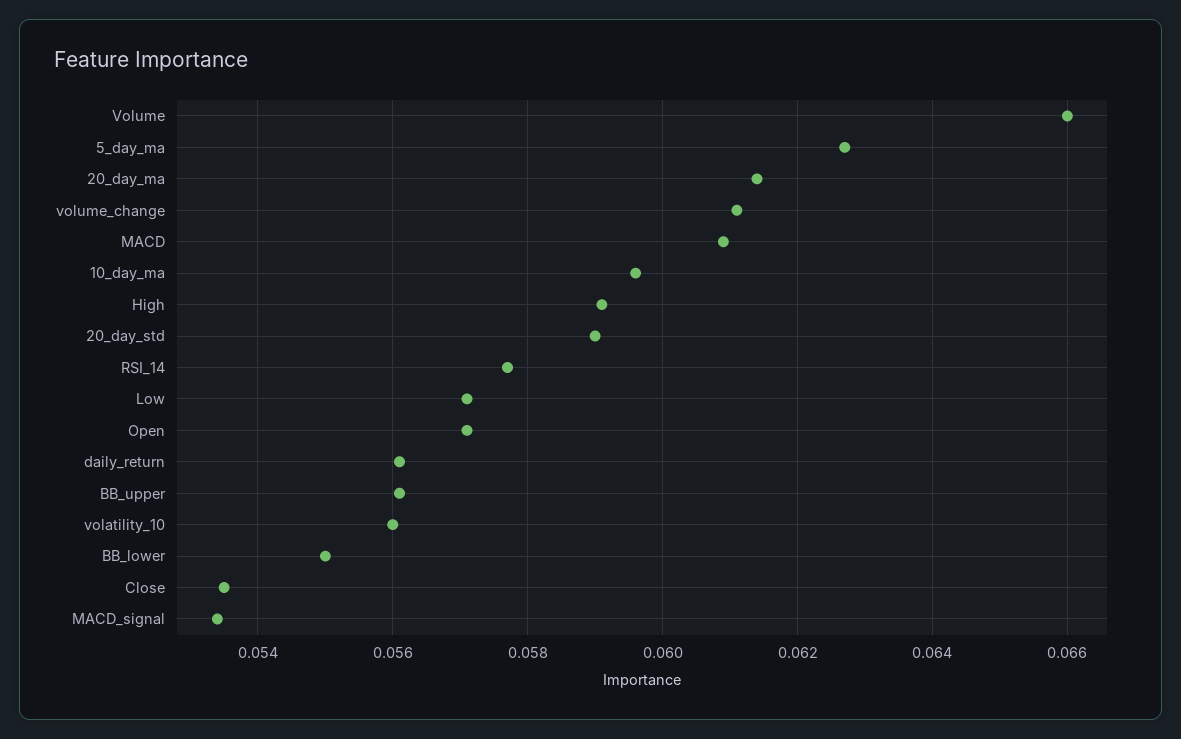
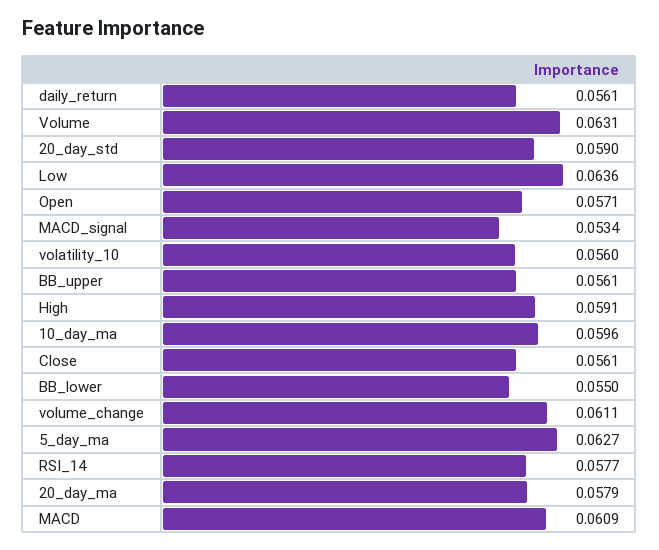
Volume: 0.066 -> 0.0631
20_day_ma: 0.0615 -> 0.0579
Low: 0.057 -> 0.0636
Close: 0.0535 -> 0.0561

